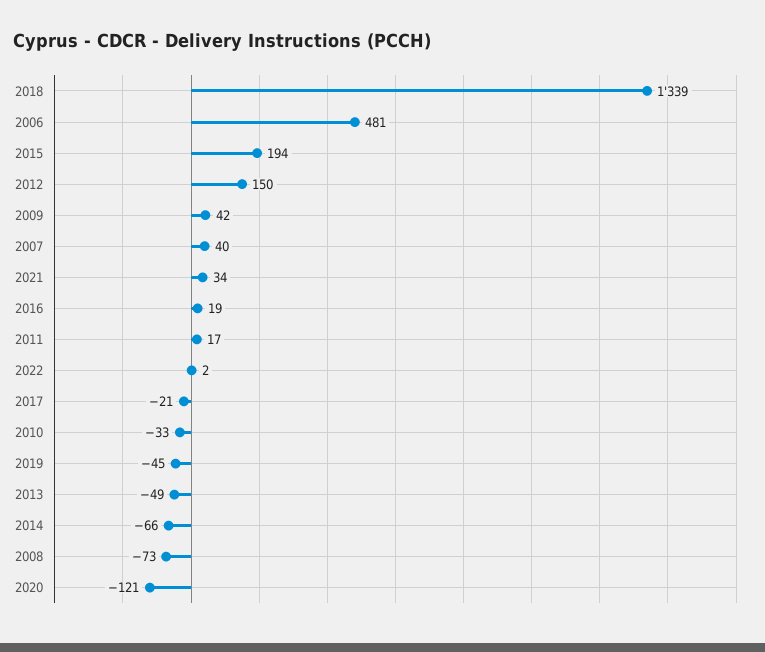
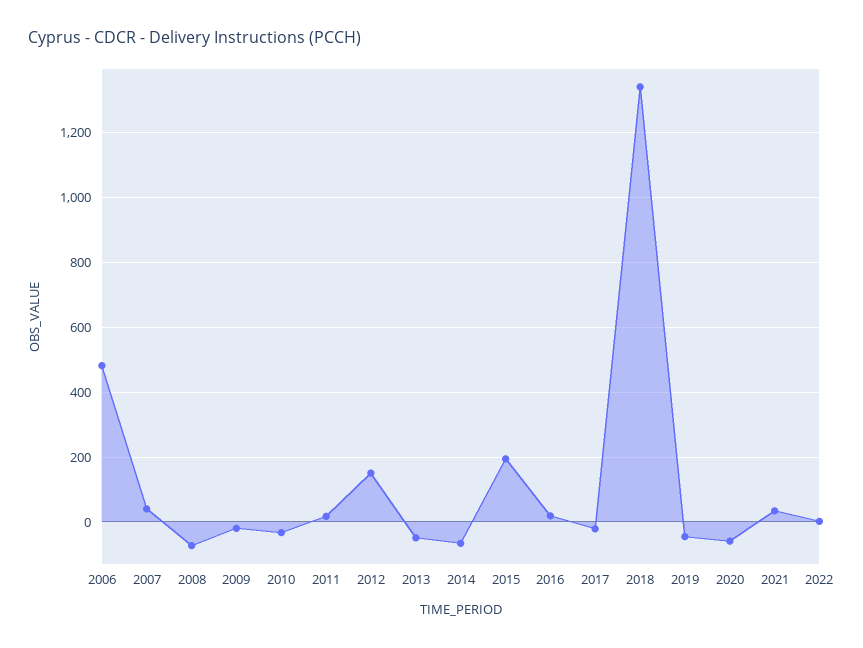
2009: 42 -> -20
2020: -121 -> -60

